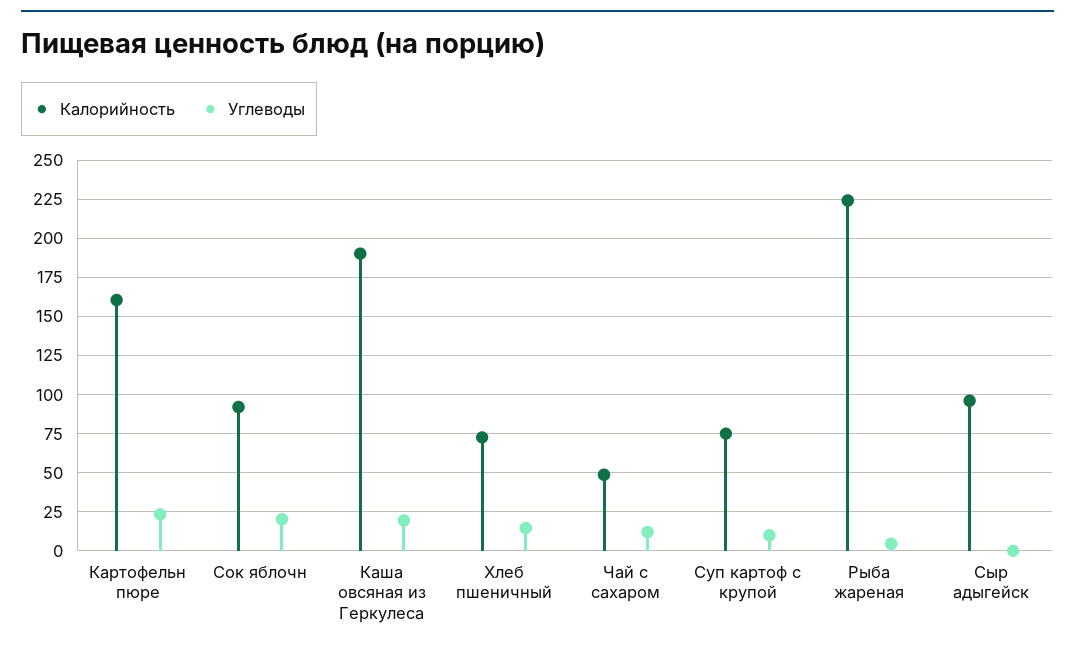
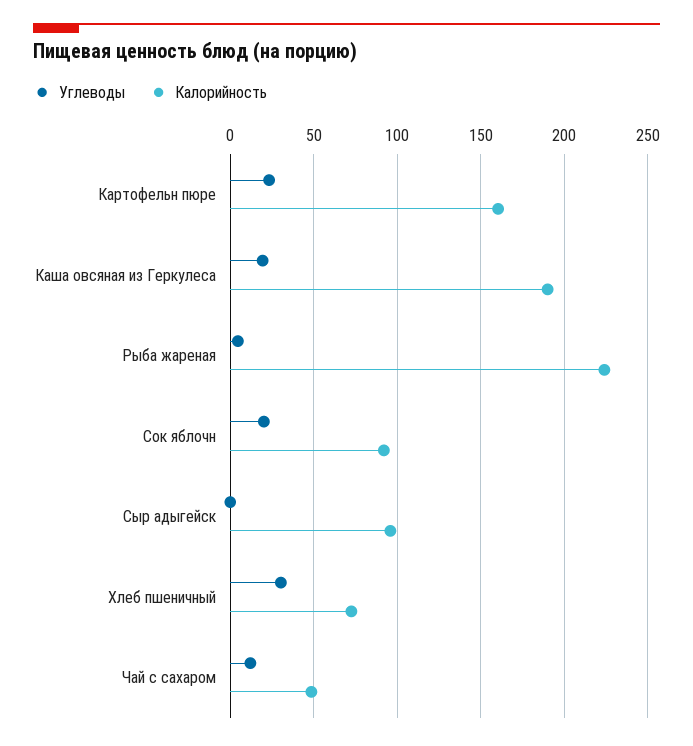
Углеводы, Хлеб пшеничный: 15 -> 30
Калорийность, Суп картоф с крупой: 75 -> none
Углеводы, Суп картоф с крупой: 10 -> none

